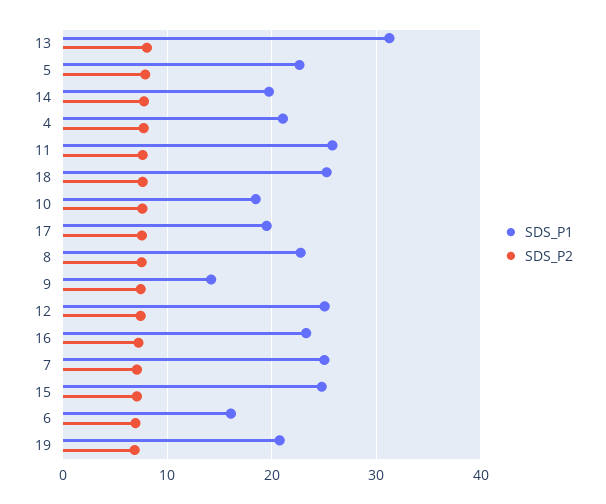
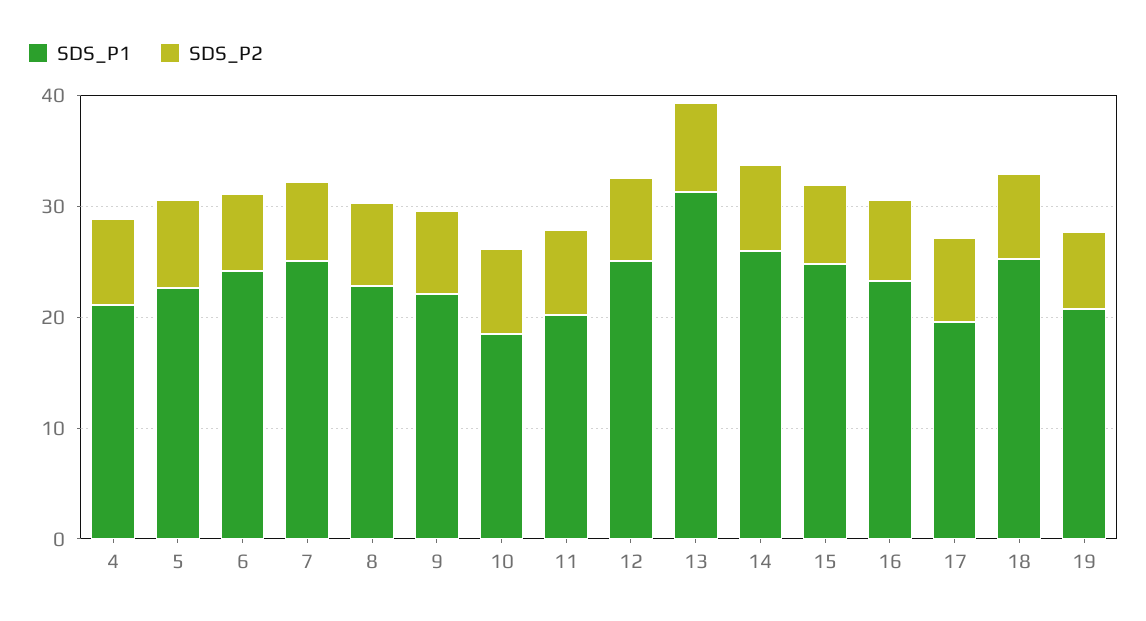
SDS_P1, 14: 20 -> 26
SDS_P1, 11: 26 -> 20
SDS_P1, 9: 14 -> 22
SDS_P1, 6: 16 -> 24

